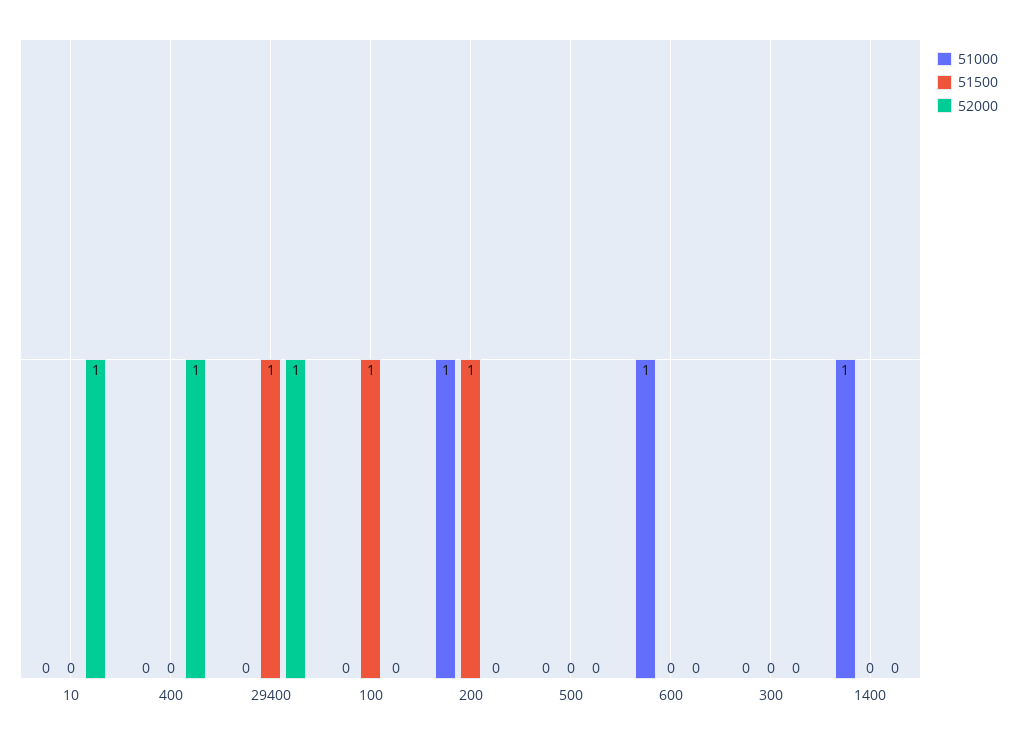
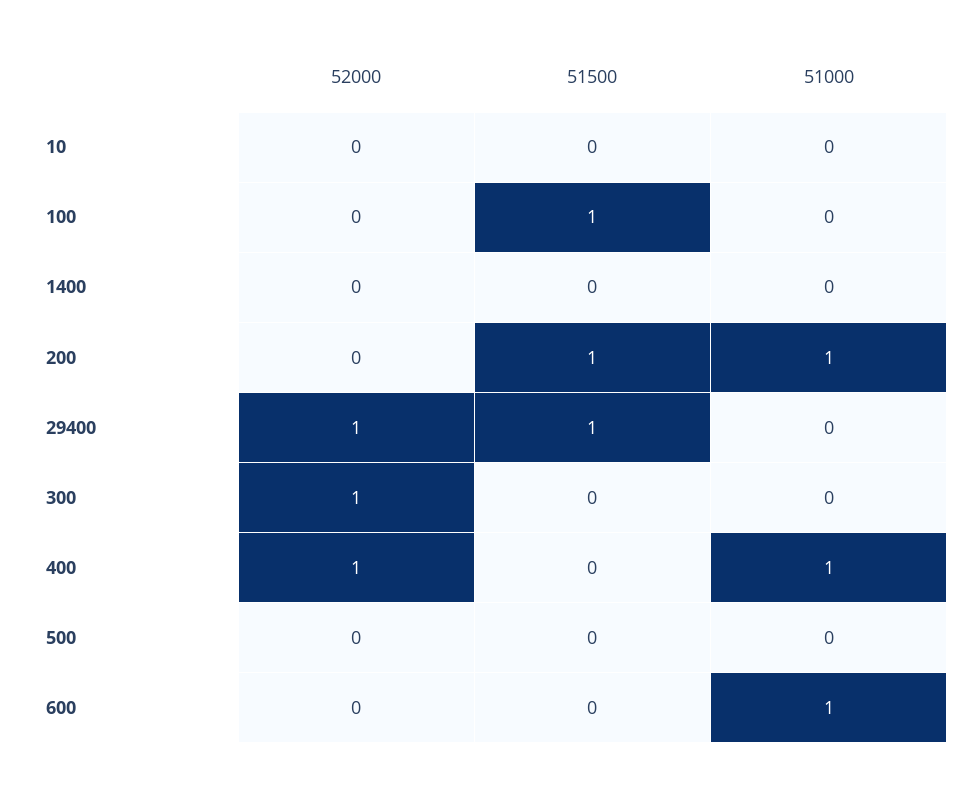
52000, 10: 1 -> 0
51000, 400: 0 -> 1
52000, 300: 0 -> 1
51000, 1400: 1 -> 0

